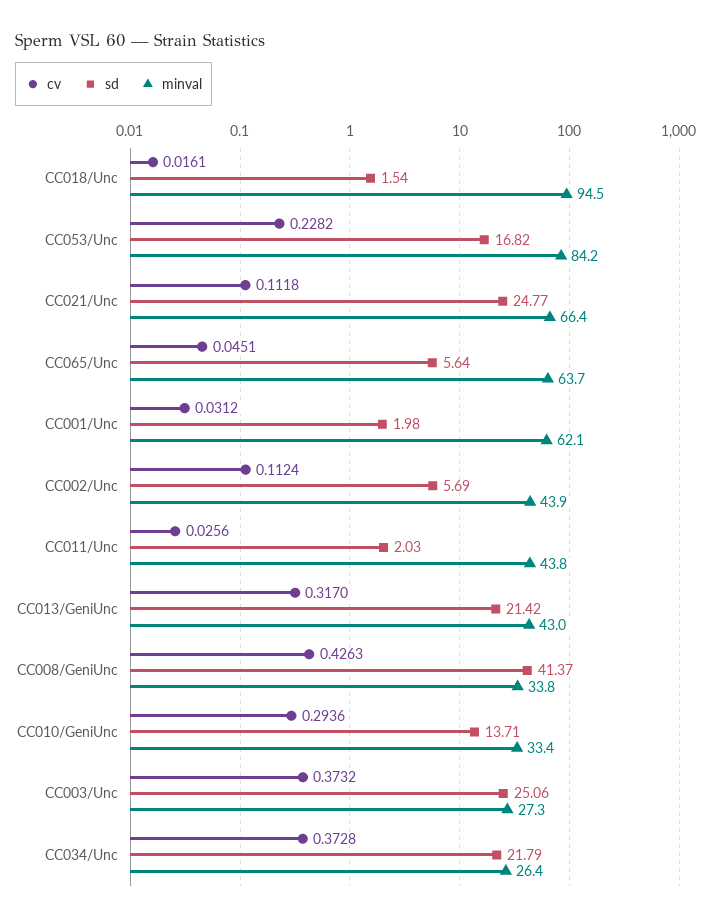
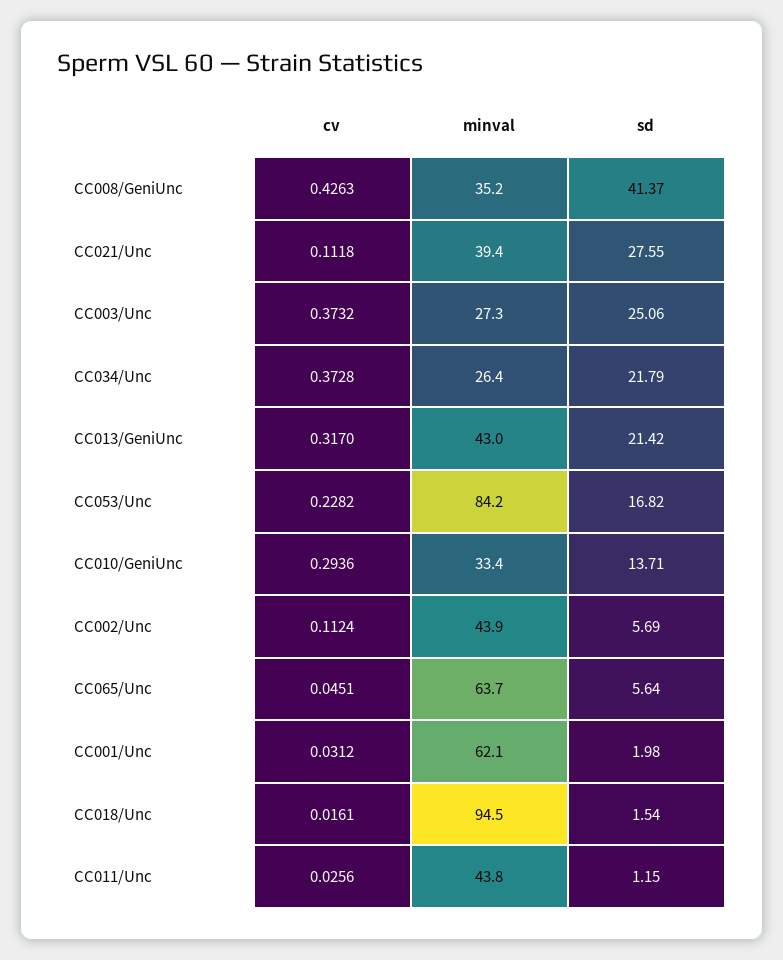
sd, CC021/Unc: 24.77 -> 27.55
minval, CC021/Unc: 66.4 -> 39.4
sd, CC011/Unc: 2.03 -> 1.15
minval, CC008/GeniUnc: 33.8 -> 35.2

